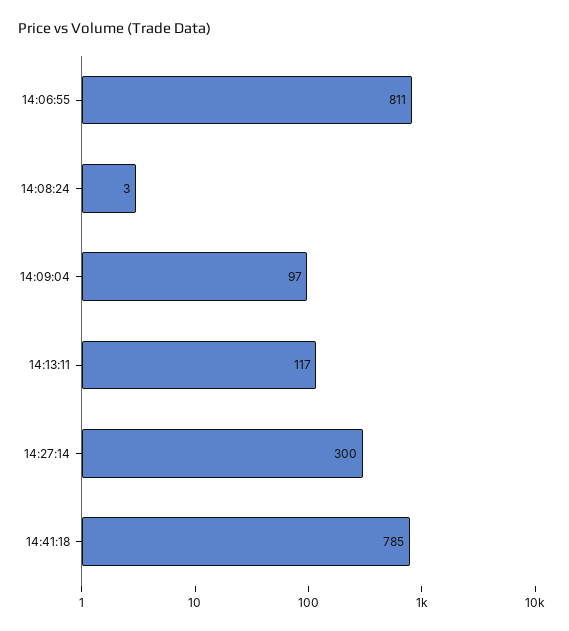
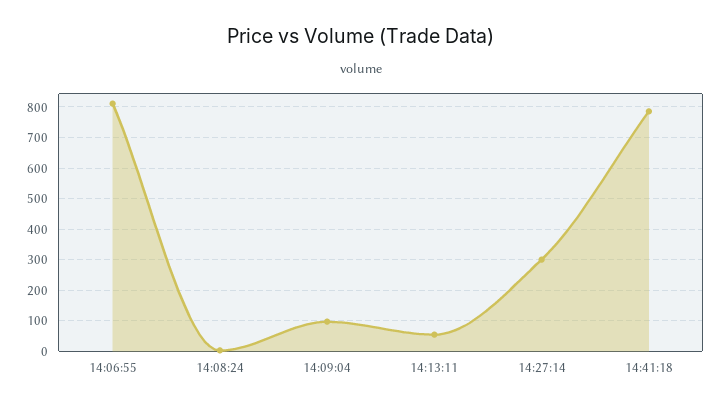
14:13:11: 117 -> 60

